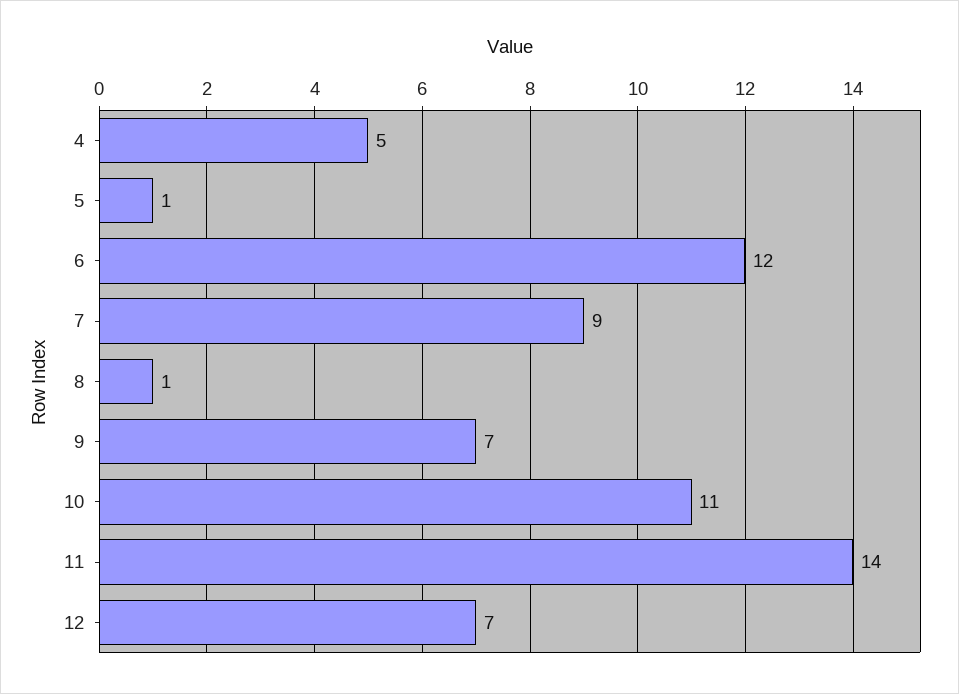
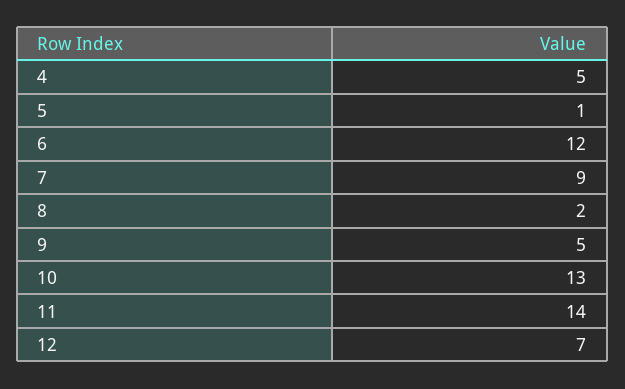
8: 1 -> 2
9: 7 -> 5
10: 11 -> 13

